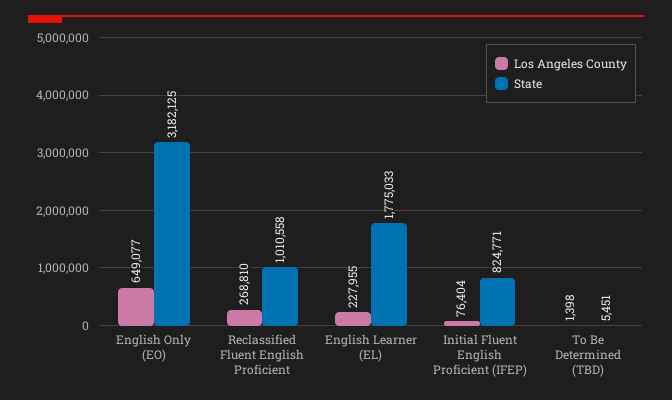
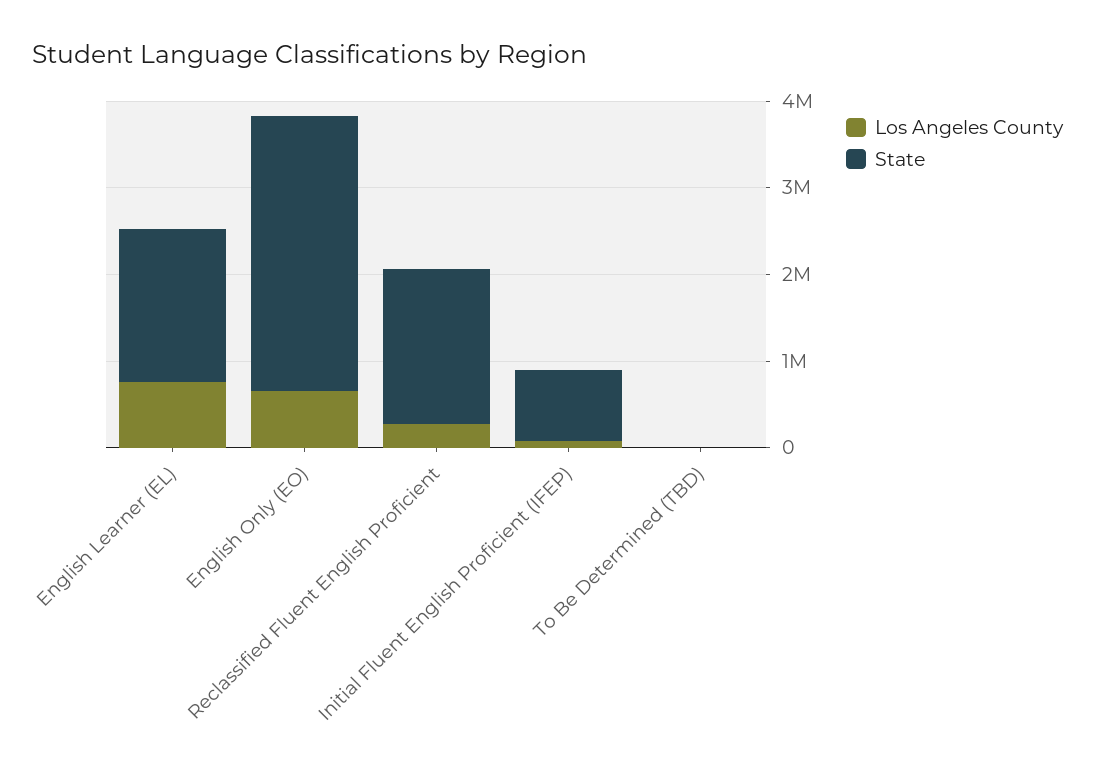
State, Reclassified Fluent English Proficient: 1010558 -> 1800000
Los Angeles County, English Learner (EL): 227955 -> 800000

